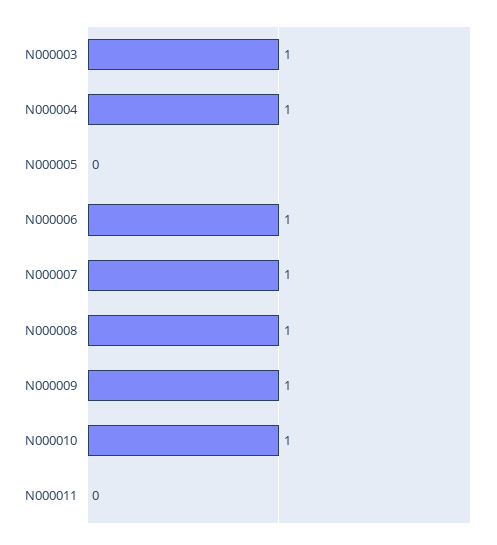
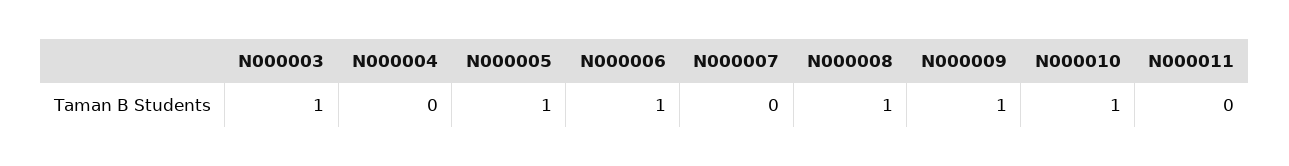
N000004: 1 -> 0
N000005: 0 -> 1
N000007: 1 -> 0

